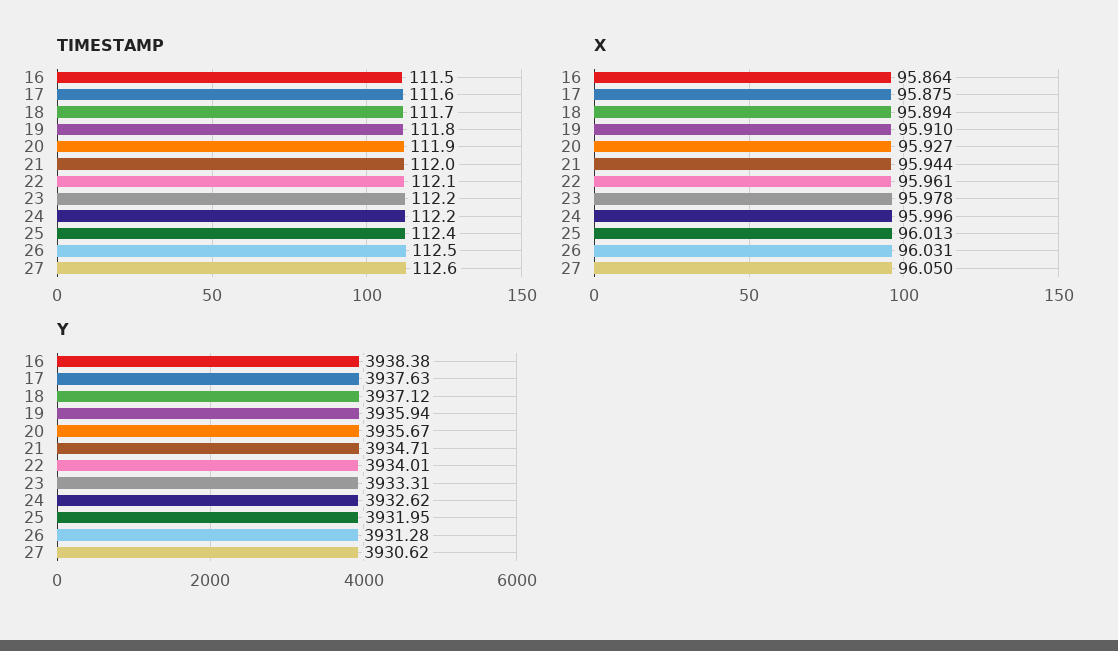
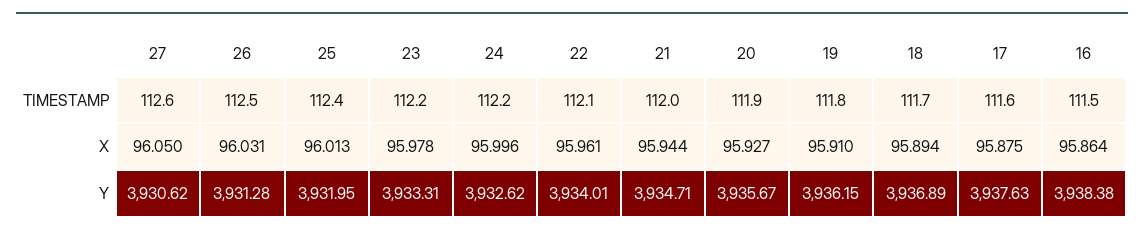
Y, 18: 3937.12 -> 3936.89
Y, 19: 3935.94 -> 3936.15

